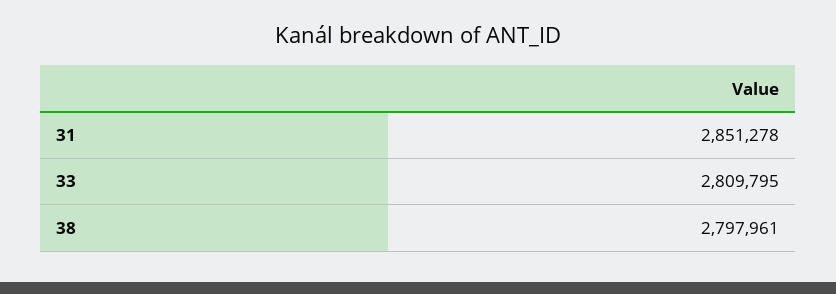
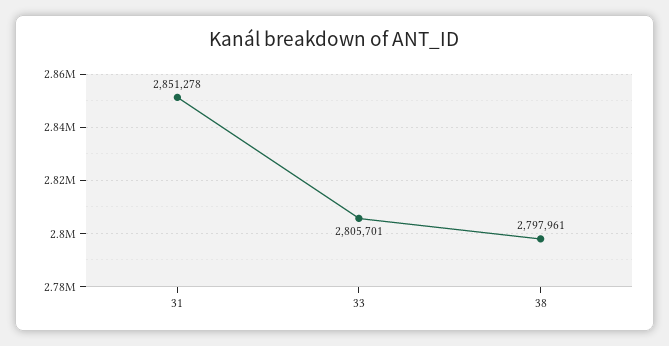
33: 2809795 -> 2805701

